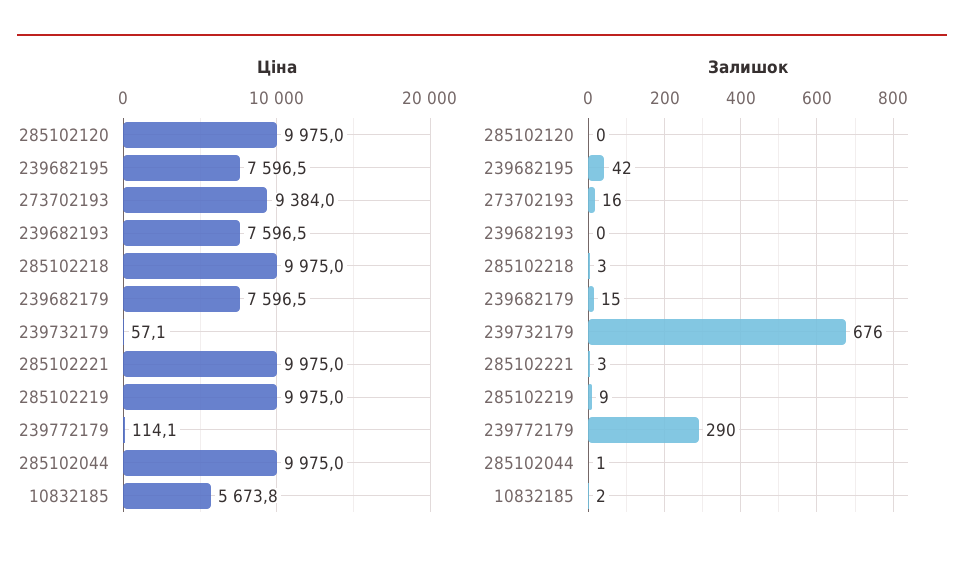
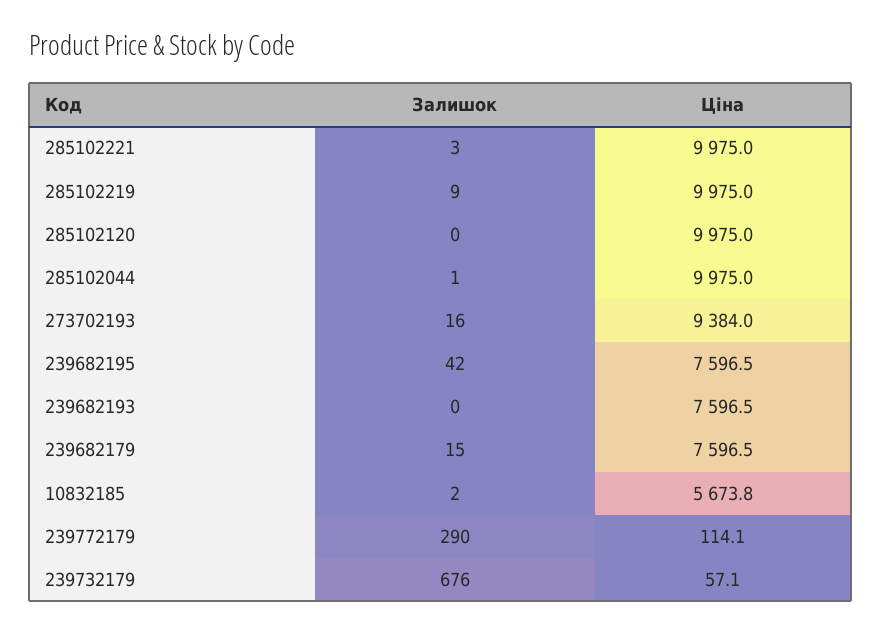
Ціна, 285102218: 9975 -> none
Залишок, 285102218: 3 -> none

